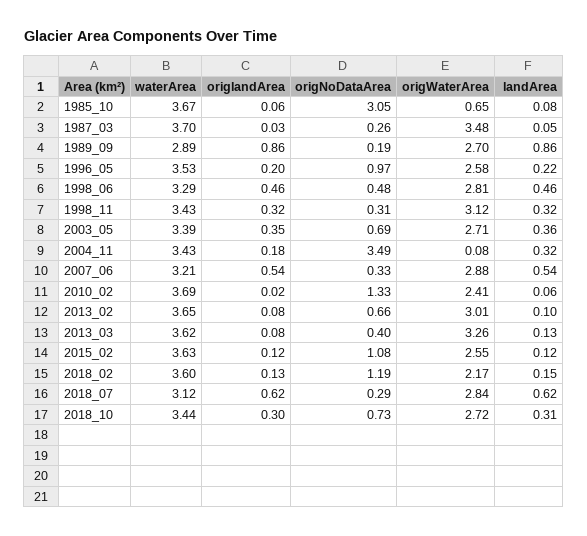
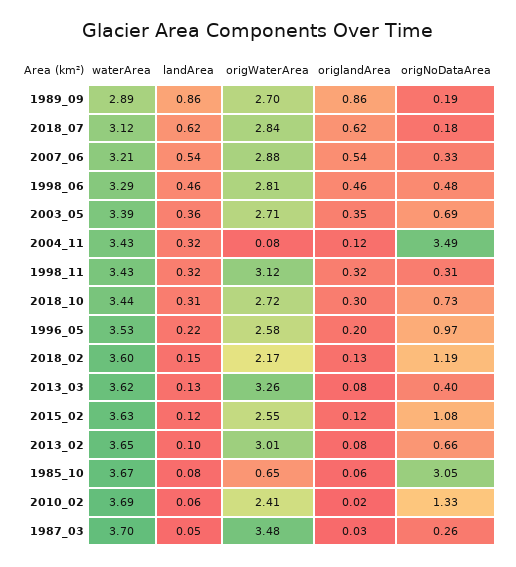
origlandArea, 2004_11: 0.18 -> 0.12
origNoDataArea, 2018_07: 0.29 -> 0.18

